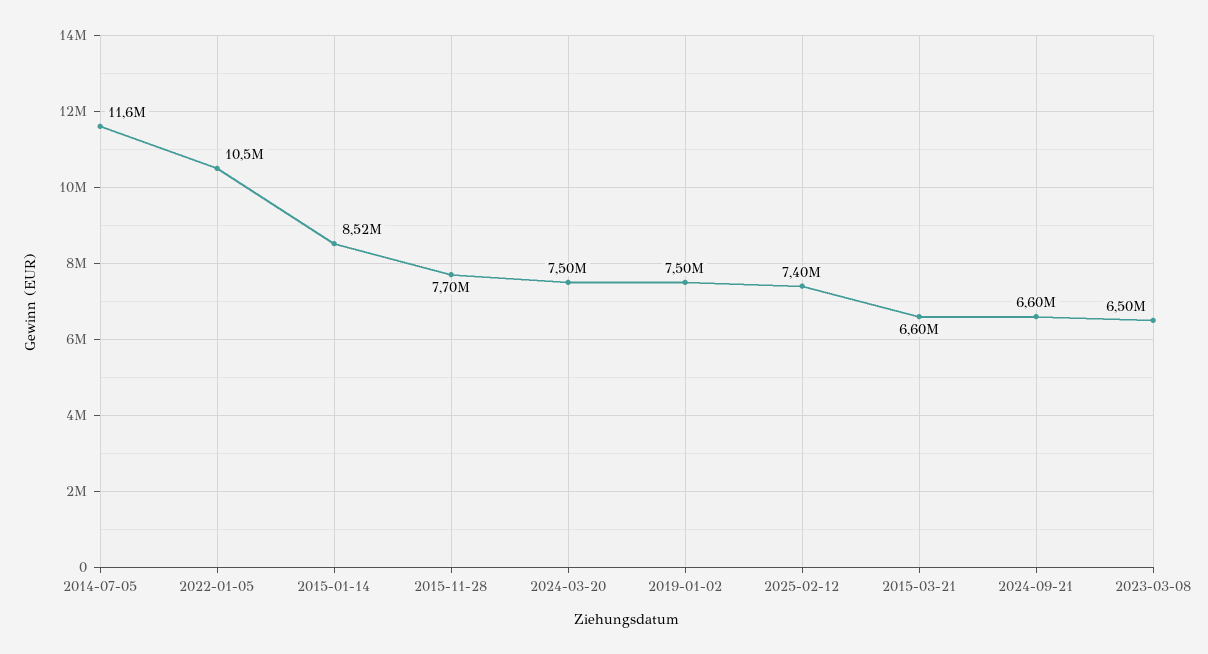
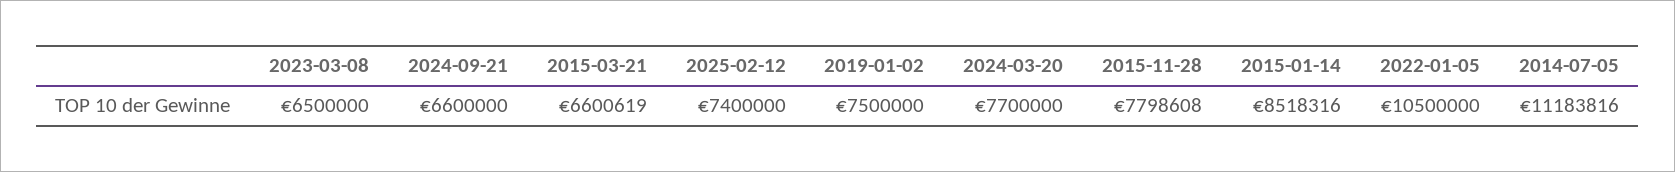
2014-07-05: 11600000 -> 11183816
2015-11-28: 7700000 -> 7798608
2024-03-20: 7500000 -> 7700000

